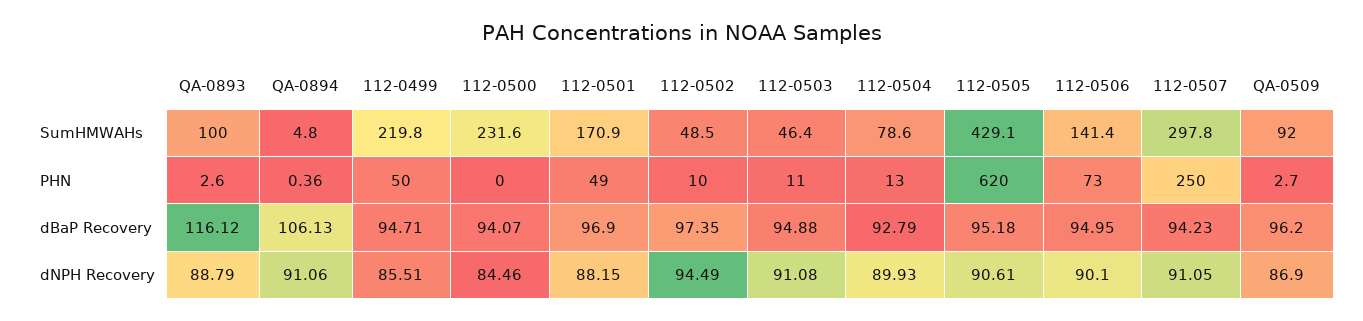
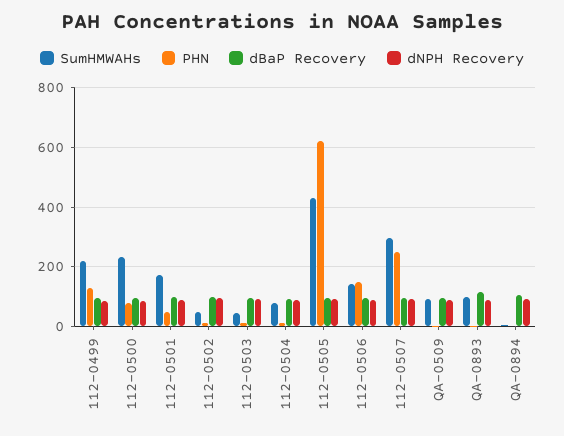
PHN, 112-0499: 50 -> 125
PHN, 112-0500: 0 -> 75
PHN, 112-0506: 73 -> 150

